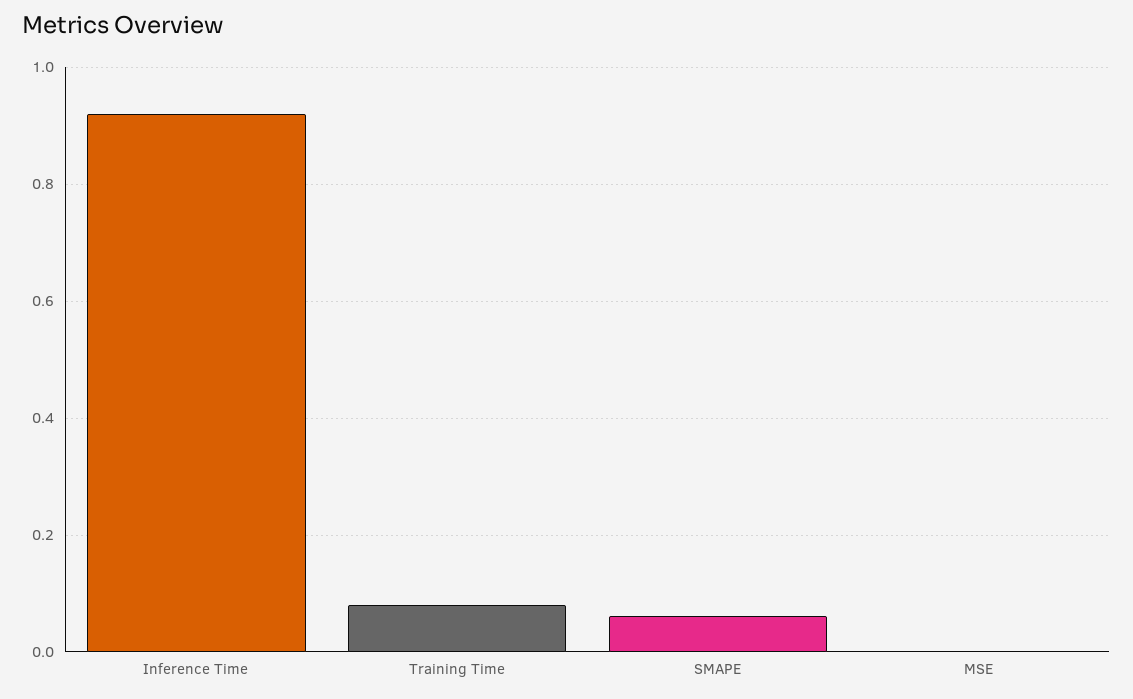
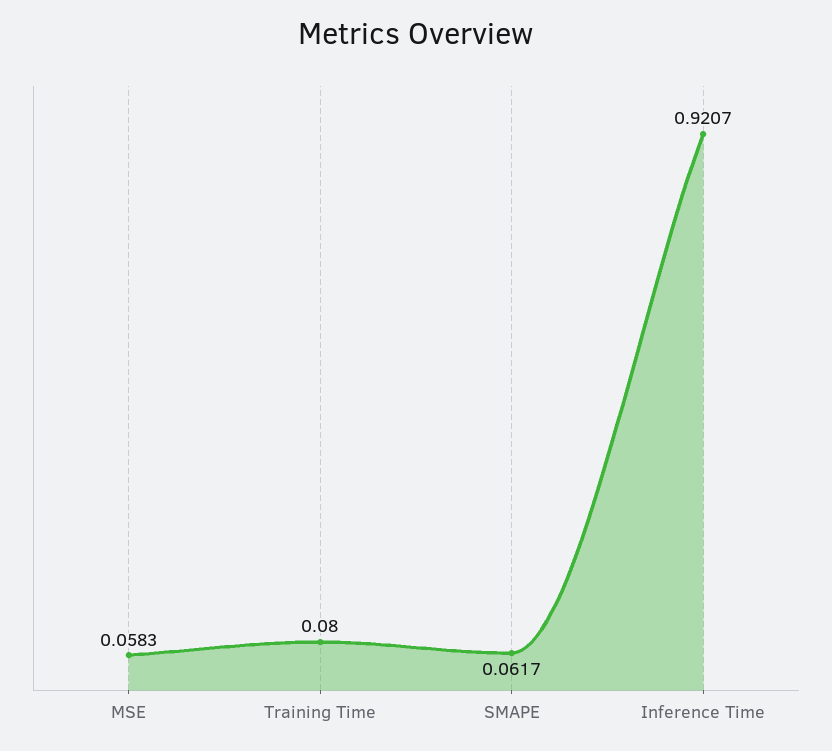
MSE: 0 -> 0.0583

